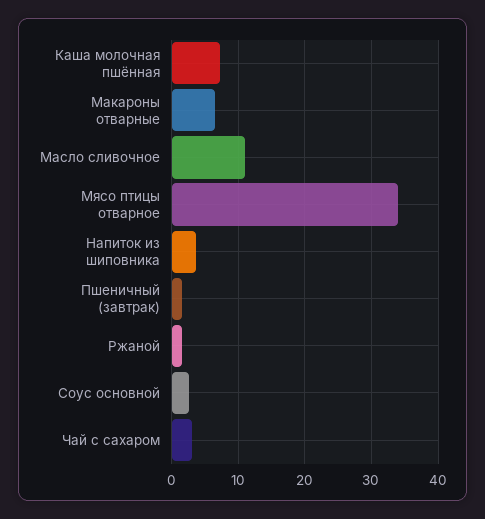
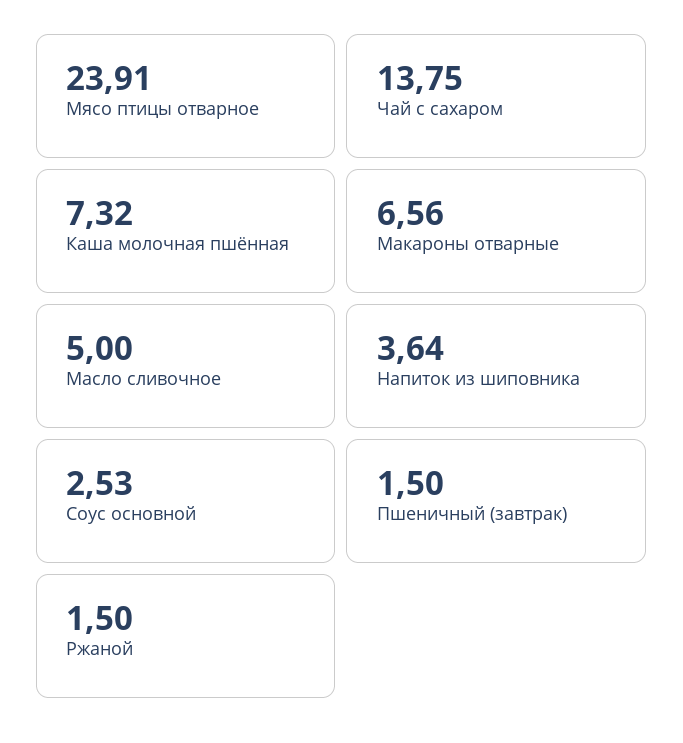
Масло сливочное: 11 -> 5
Мясо птицы отварное: 34 -> 23.91
Чай с сахаром: 3 -> 13.75

